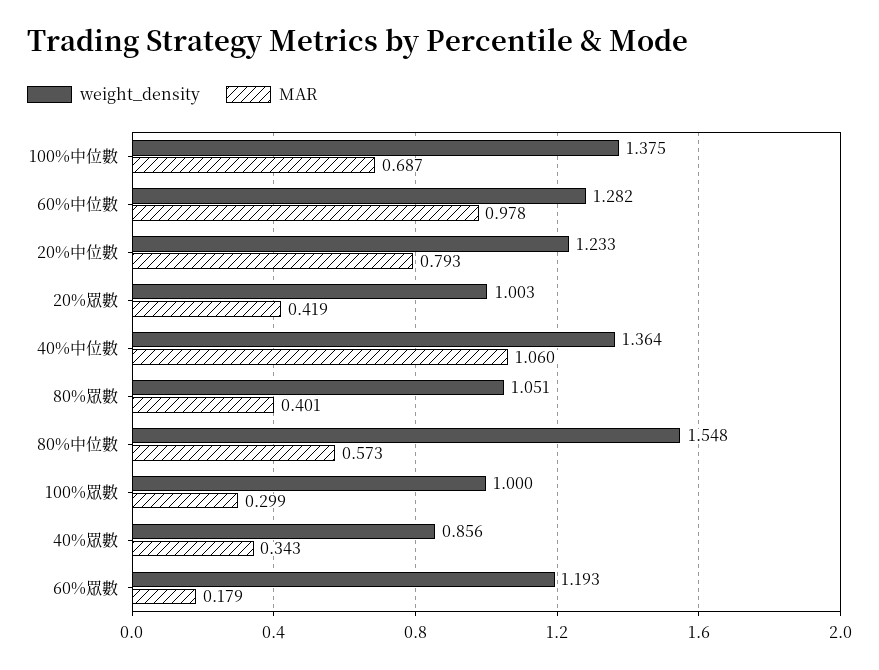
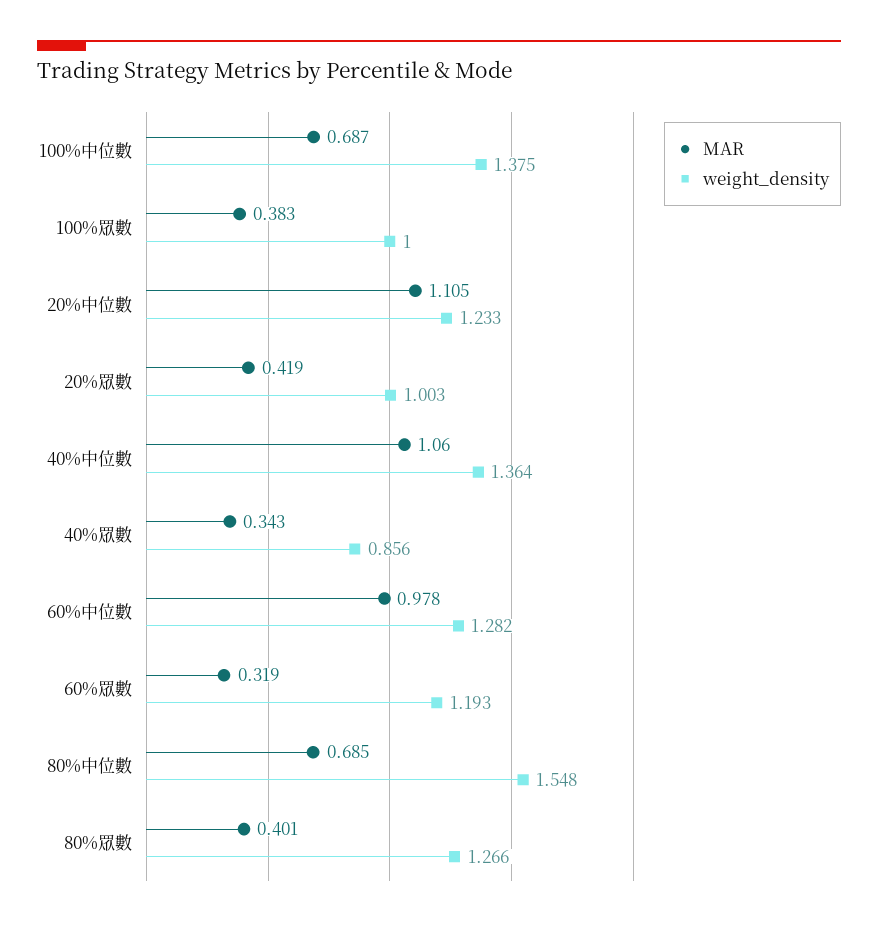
MAR, 20%中位數: 0.793 -> 1.105
weight_density, 80%眾數: 1.051 -> 1.266
MAR, 80%中位數: 0.573 -> 0.685
MAR, 100%眾數: 0.299 -> 0.383
MAR, 60%眾數: 0.179 -> 0.319

